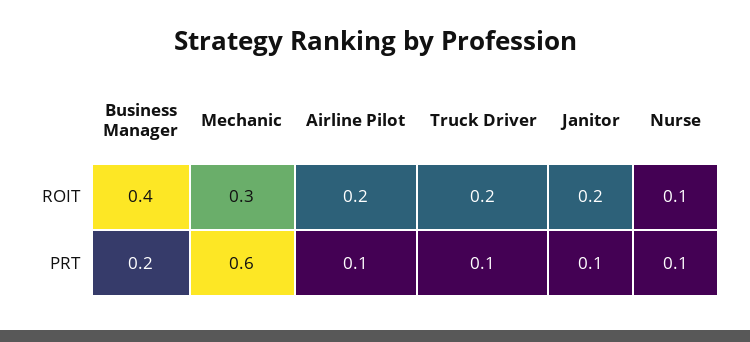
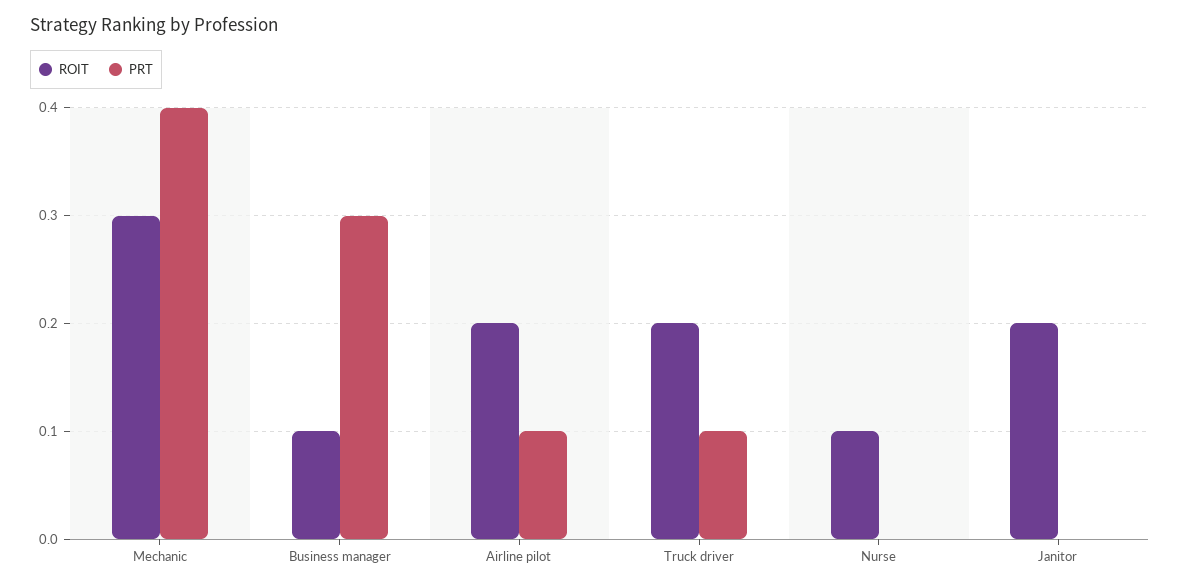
ROIT, Business Manager: 0.4 -> 0.1
PRT, Business Manager: 0.2 -> 0.3
PRT, Mechanic: 0.6 -> 0.4
PRT, Janitor: 0.1 -> 0
PRT, Nurse: 0.1 -> 0

